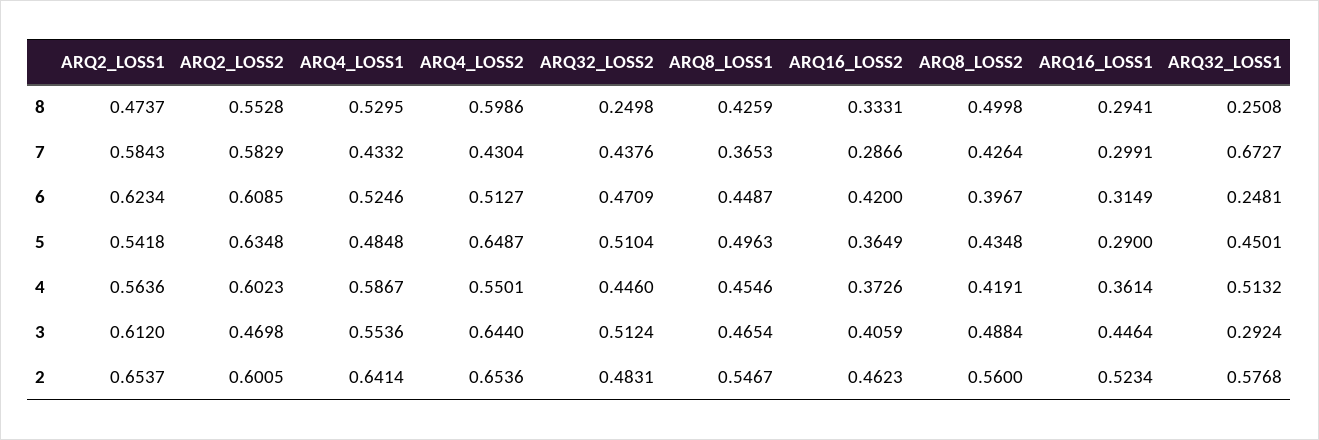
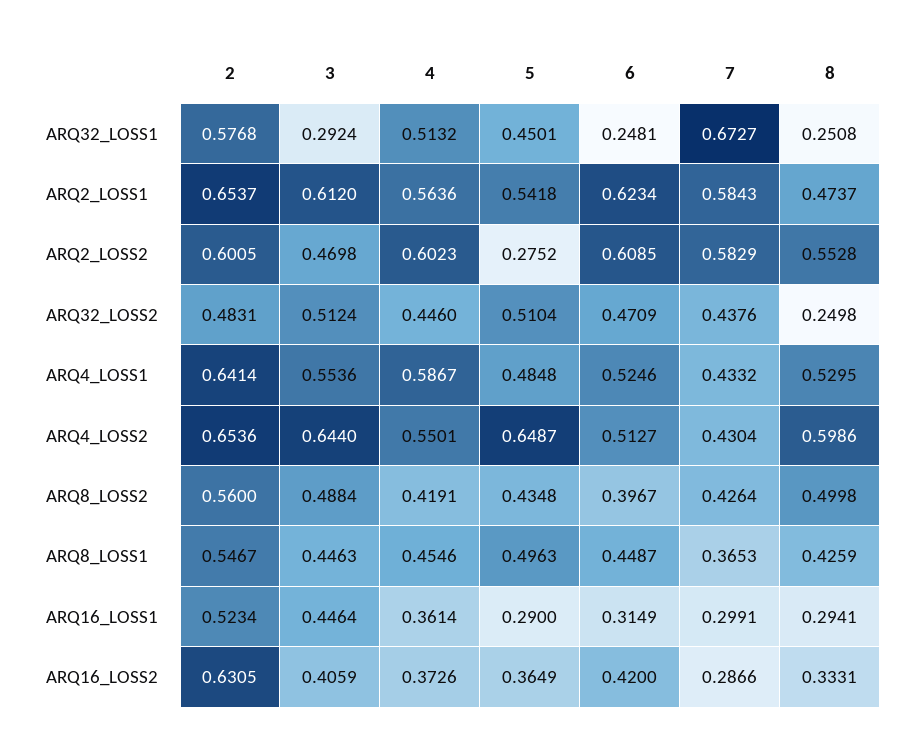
ARQ2_LOSS2, 5: 0.6348 -> 0.2752
ARQ8_LOSS1, 3: 0.4654 -> 0.4463
ARQ16_LOSS2, 2: 0.4623 -> 0.6305

